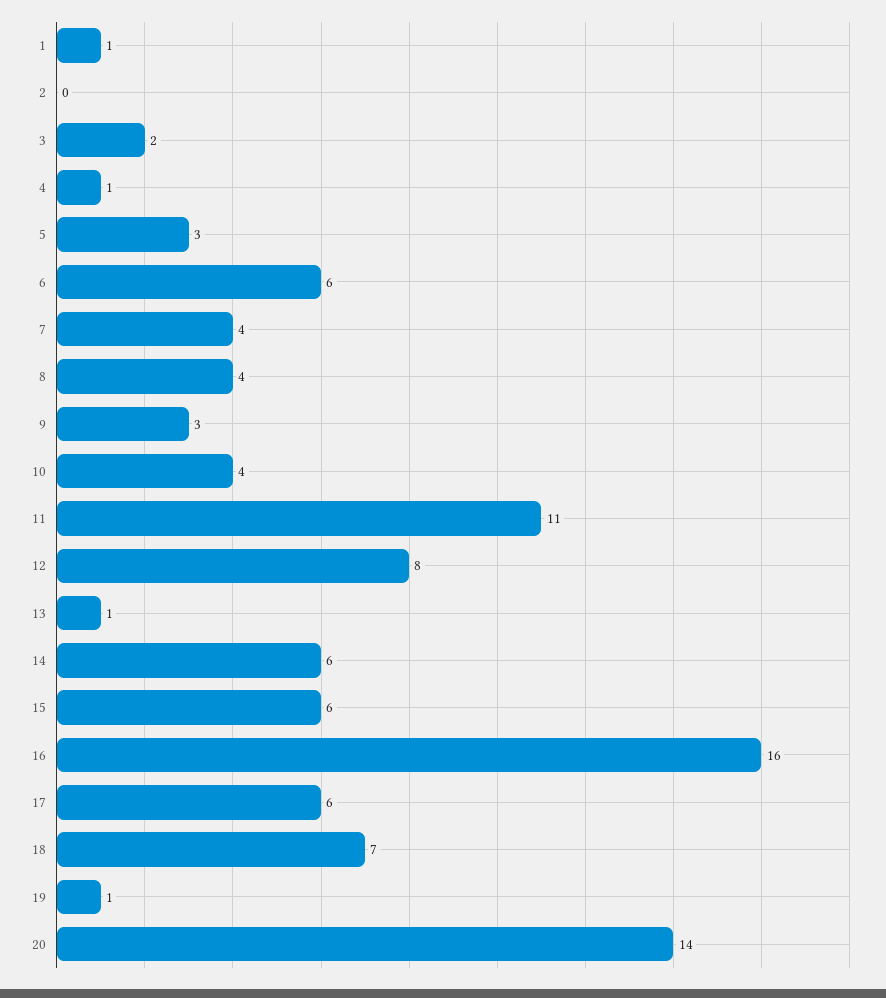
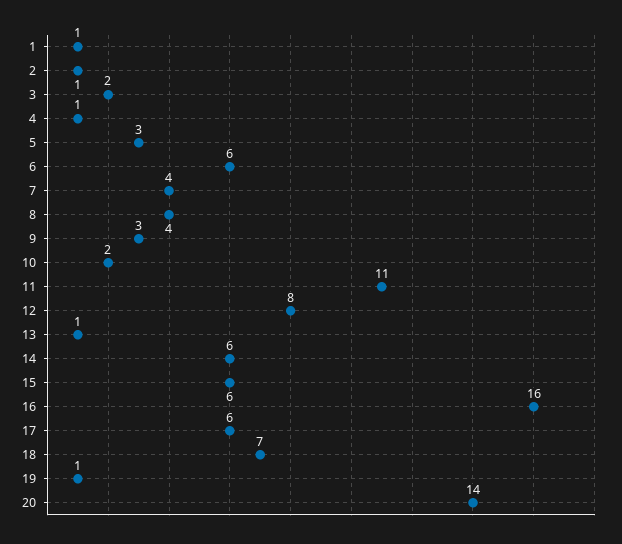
2: 0 -> 1
10: 4 -> 2

